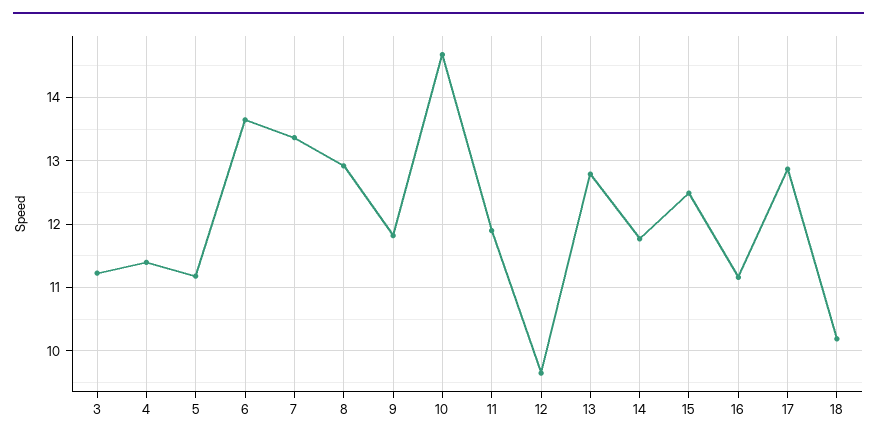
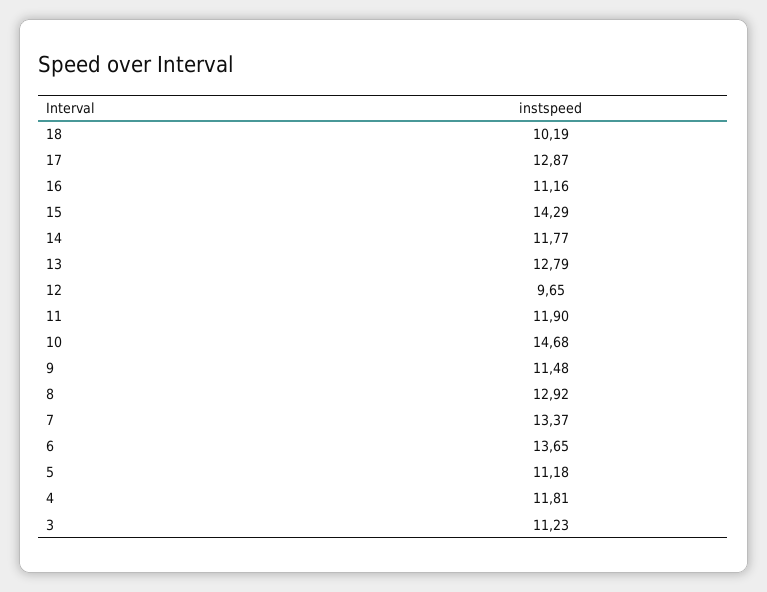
4: 11.4 -> 11.81
9: 11.8 -> 11.48
15: 12.5 -> 14.29

